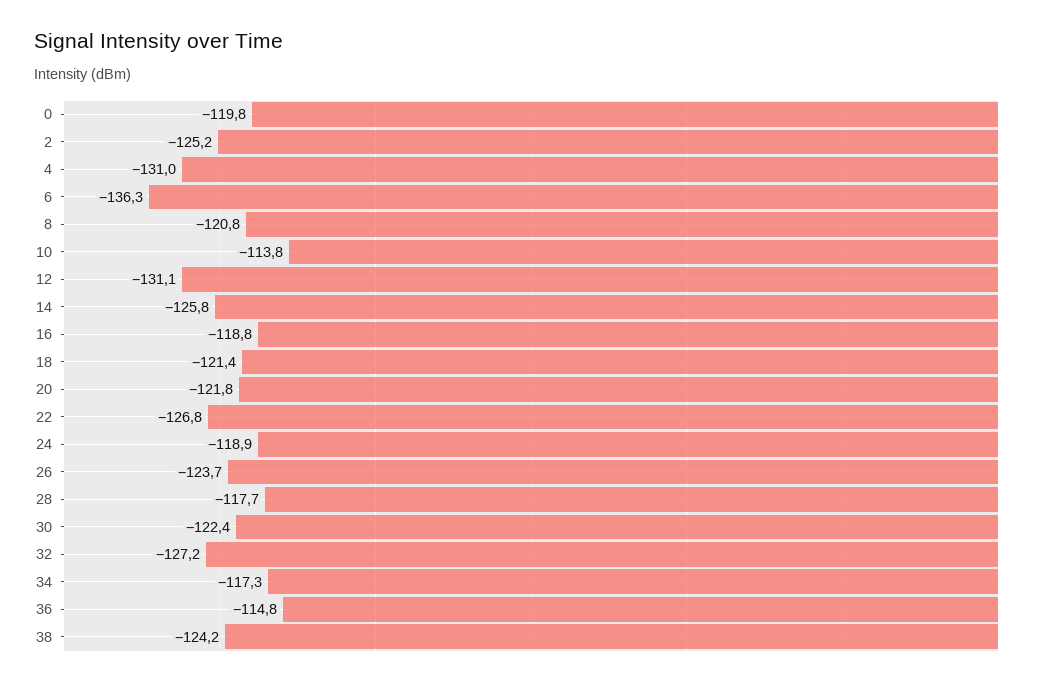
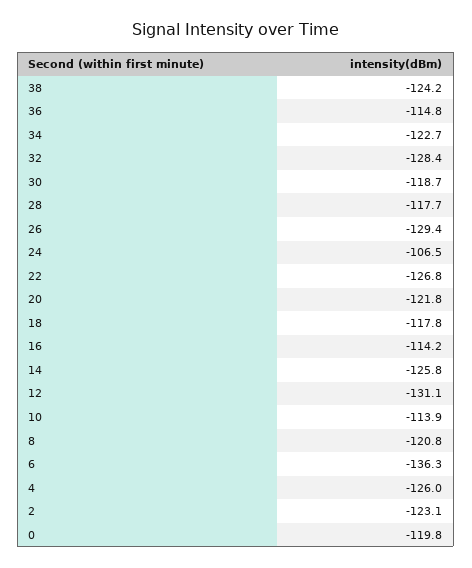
2: -125.2 -> -123.1
4: -131 -> -126
10: -113.8 -> -113.9
16: -118.8 -> -114.2
18: -121.4 -> -117.8
24: -118.9 -> -106.5
26: -123.7 -> -129.4
30: -122.4 -> -118.7
32: -127.2 -> -128.4
34: -117.3 -> -122.7

